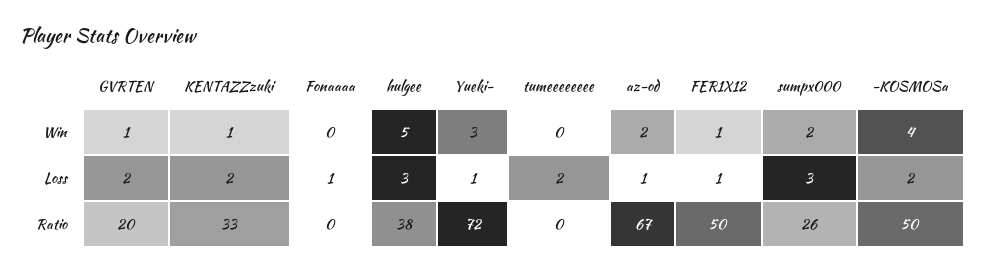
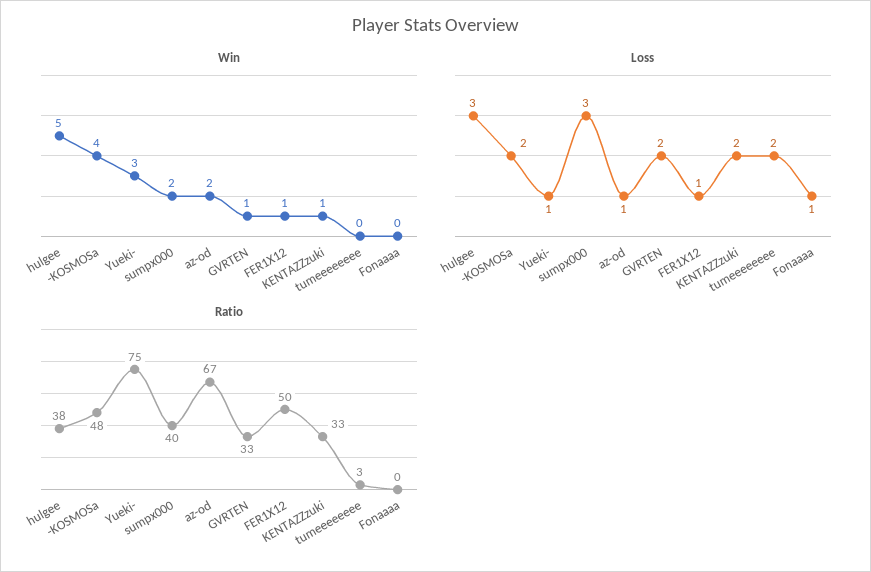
Ratio, GVRTEN: 20 -> 33
Ratio, Yueki-: 72 -> 75
Ratio, tumeeeeeeee: 0 -> 3
Ratio, sumpx000: 26 -> 40
Ratio, -KOSMOSa: 50 -> 48

